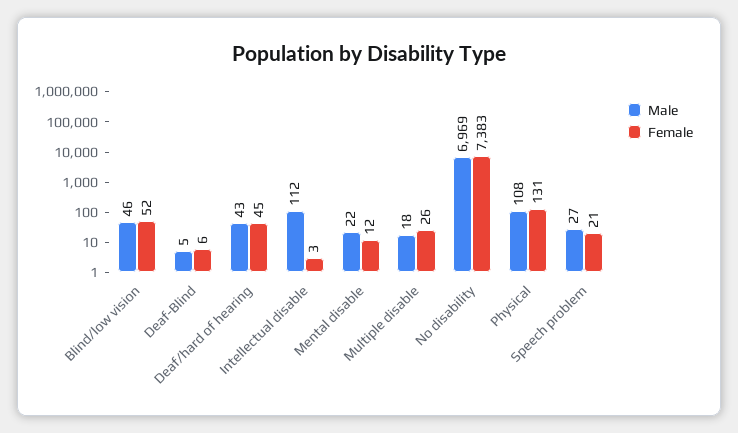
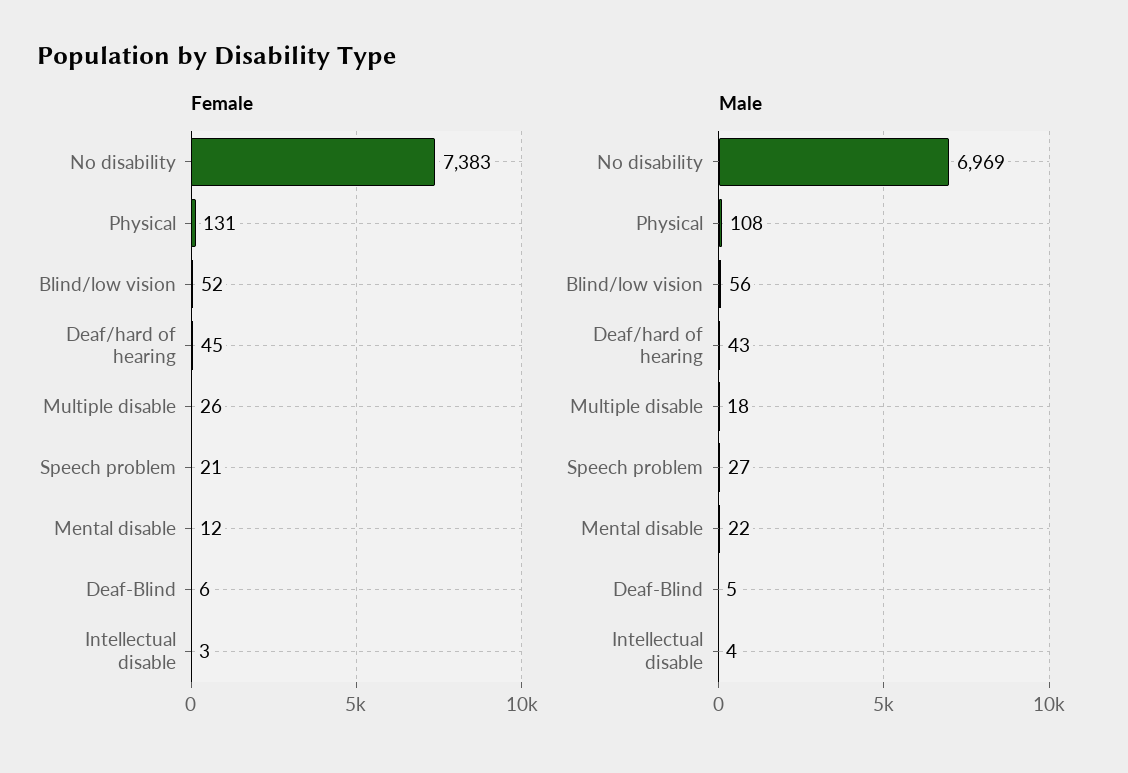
Male, Blind/low vision: 46 -> 56
Male, Intellectual disable: 112 -> 4

